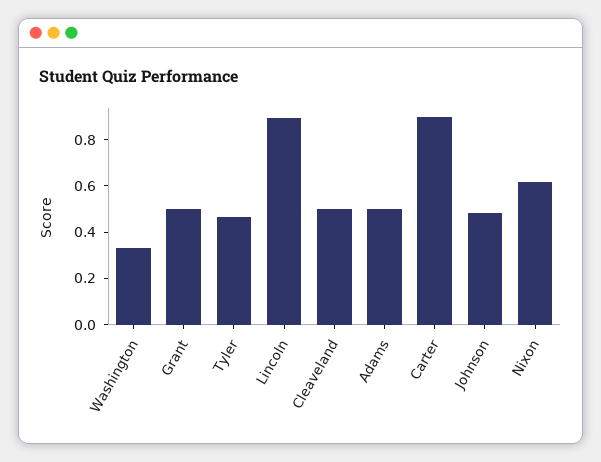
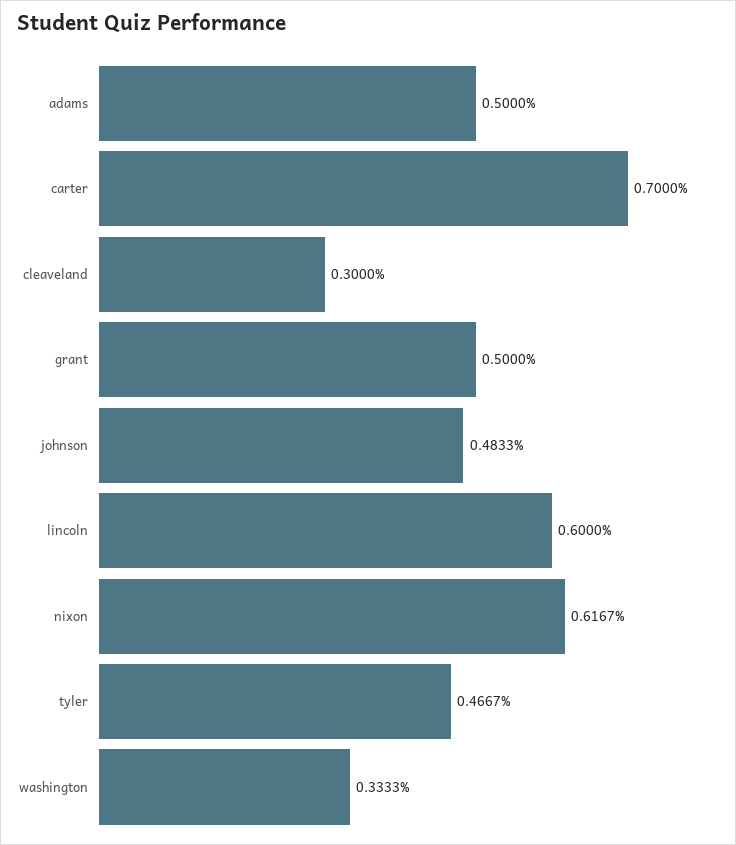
Lincoln: 0.9 -> 0.6
Cleaveland: 0.5 -> 0.3
Carter: 0.9 -> 0.7

